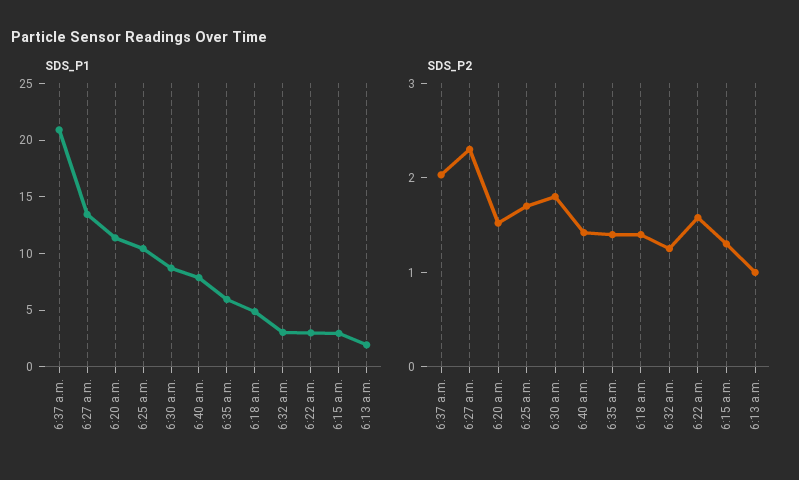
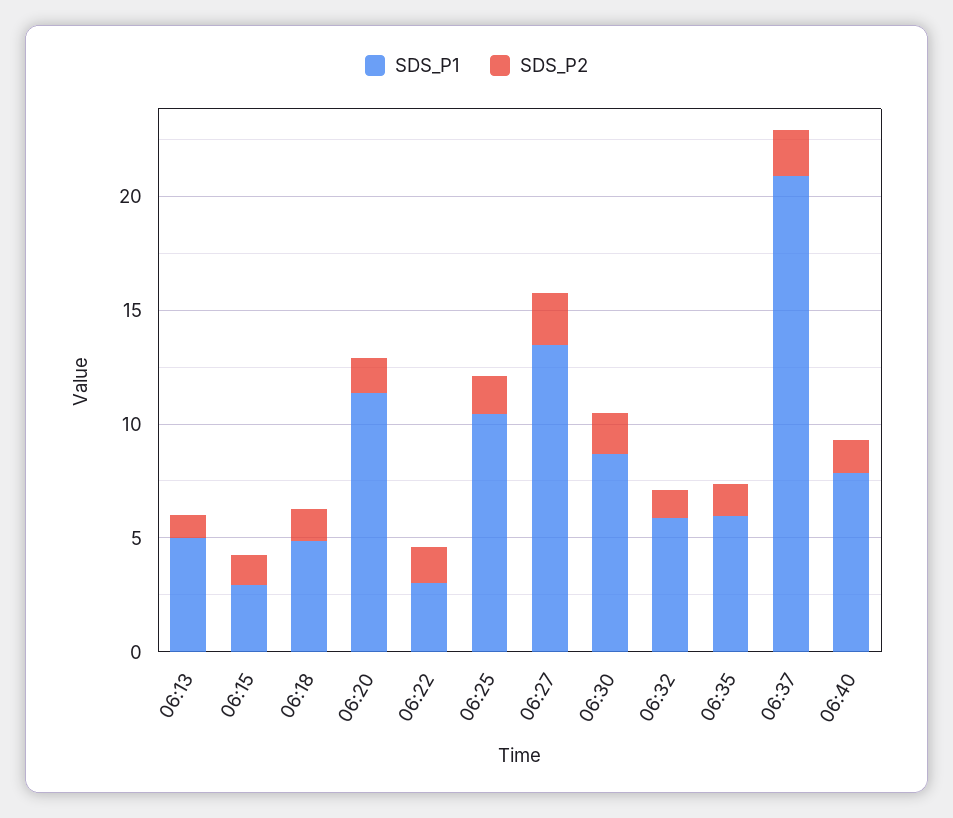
SDS_P1, 6:32 a.m.: 3 -> 6
SDS_P1, 6:13 a.m.: 2 -> 5

